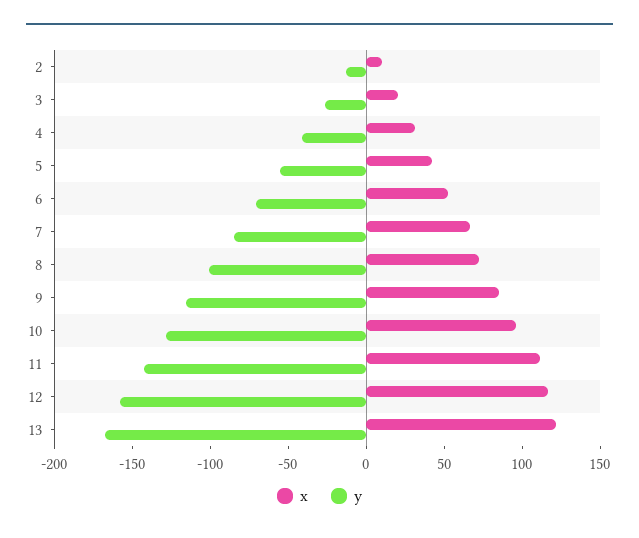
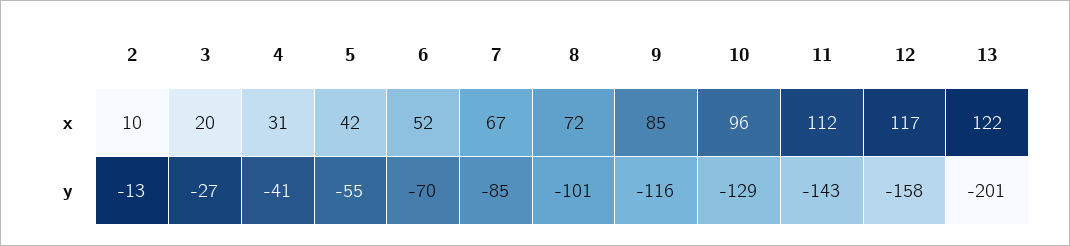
y, 13: -170 -> -201

